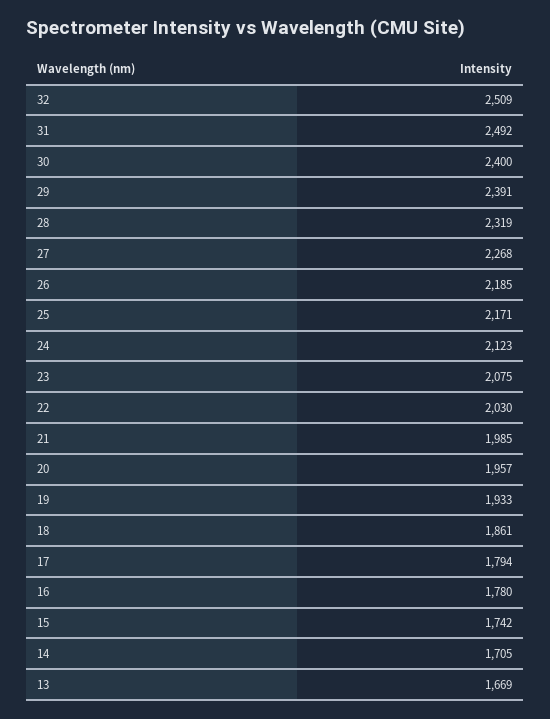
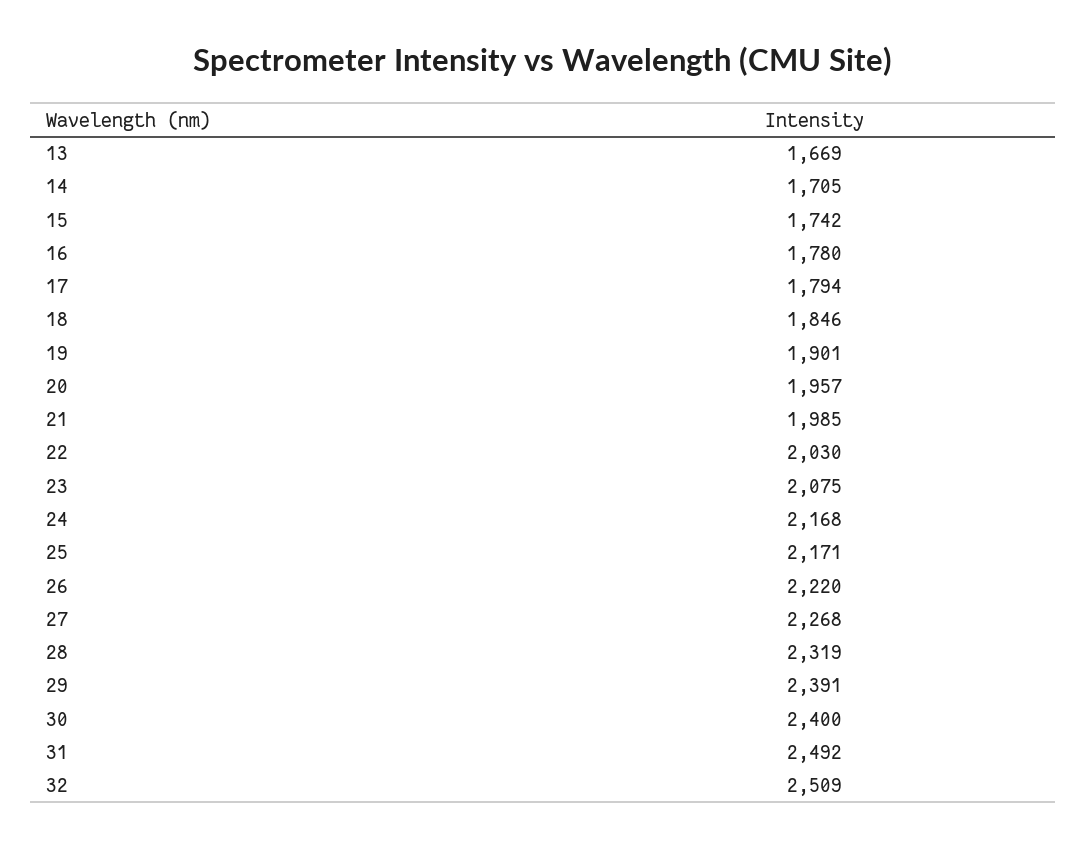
26: 2185 -> 2220
24: 2123 -> 2168
19: 1933 -> 1901
18: 1861 -> 1846

